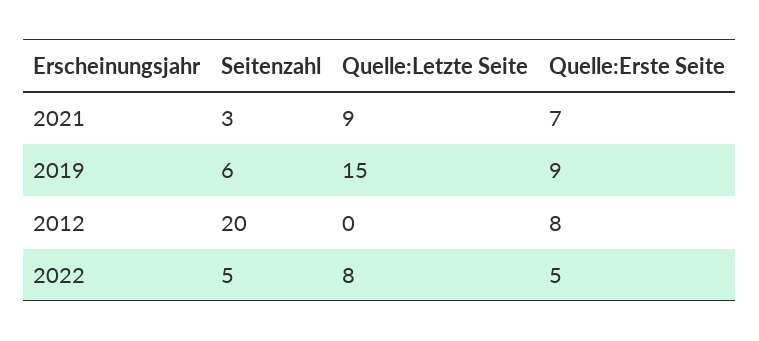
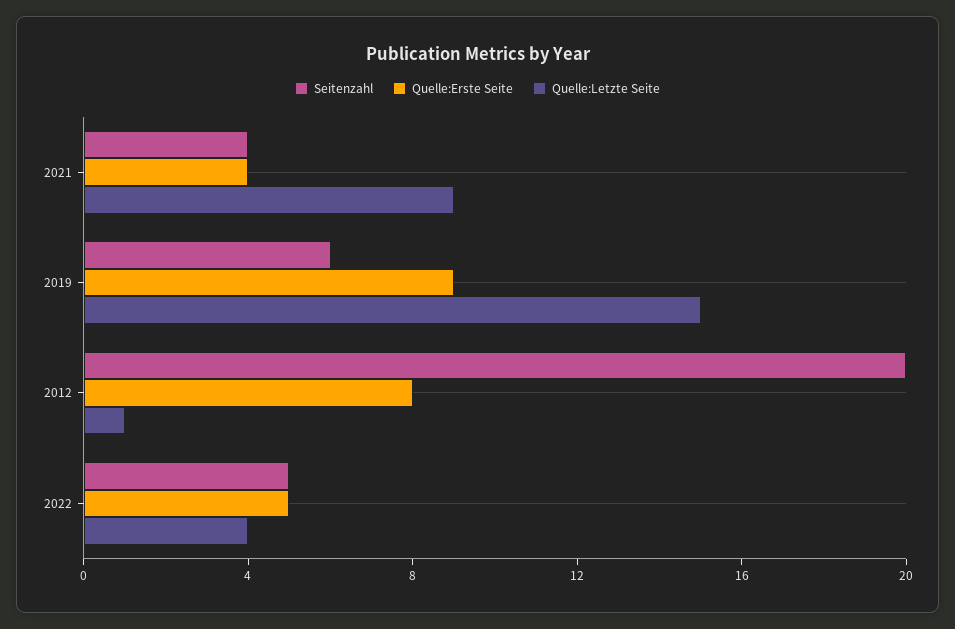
Seitenzahl, 2021: 3 -> 4
Quelle:Erste Seite, 2021: 7 -> 4
Quelle:Letzte Seite, 2012: 0 -> 1
Quelle:Letzte Seite, 2022: 8 -> 4

